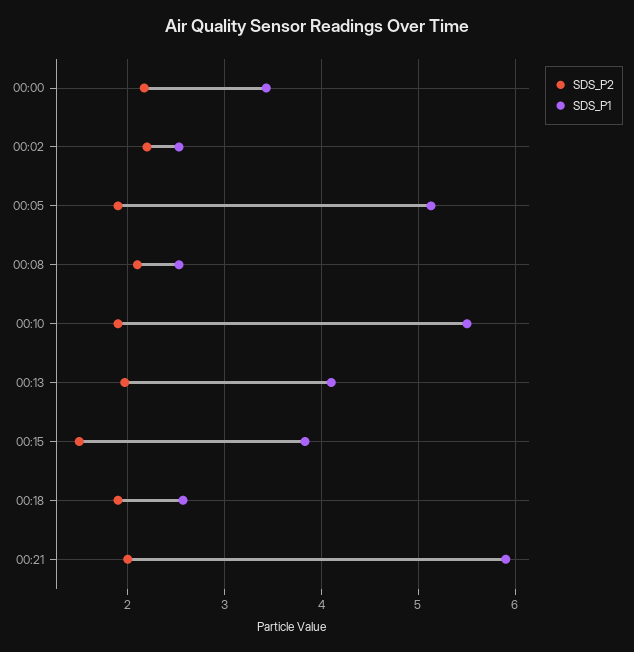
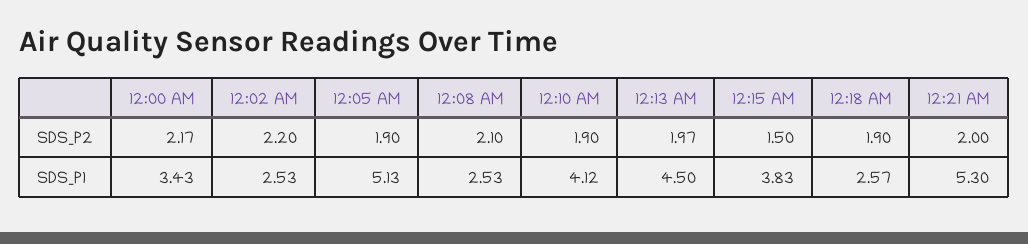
SDS_P1, 00:10: 5.5 -> 4.12
SDS_P1, 00:13: 4.1 -> 4.5
SDS_P1, 00:21: 5.9 -> 5.3

